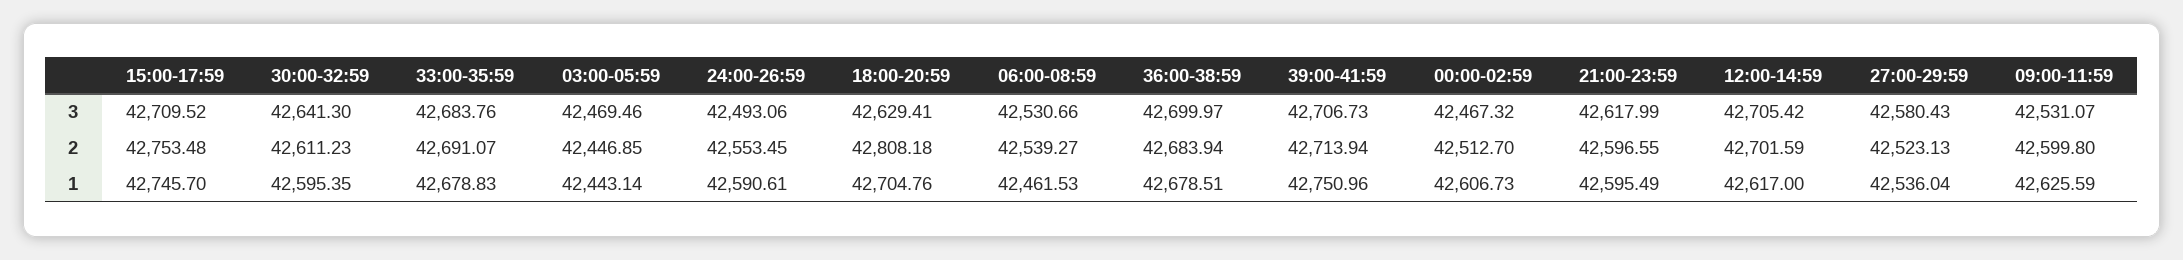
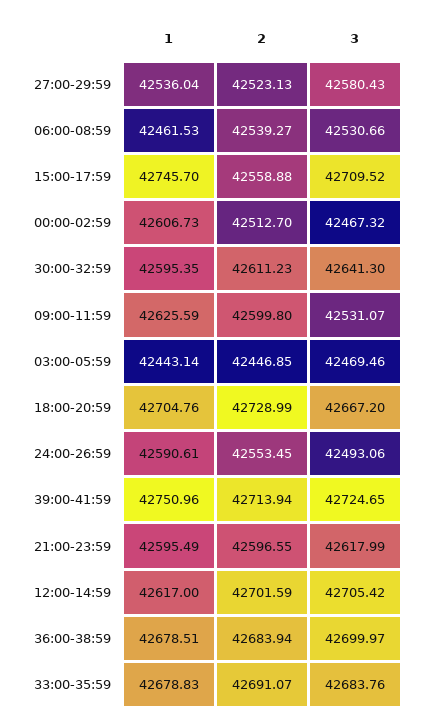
18:00-20:59, 3: 42629.41 -> 42667.2
39:00-41:59, 3: 42706.73 -> 42724.65
15:00-17:59, 2: 42753.48 -> 42558.88
18:00-20:59, 2: 42808.18 -> 42728.99

